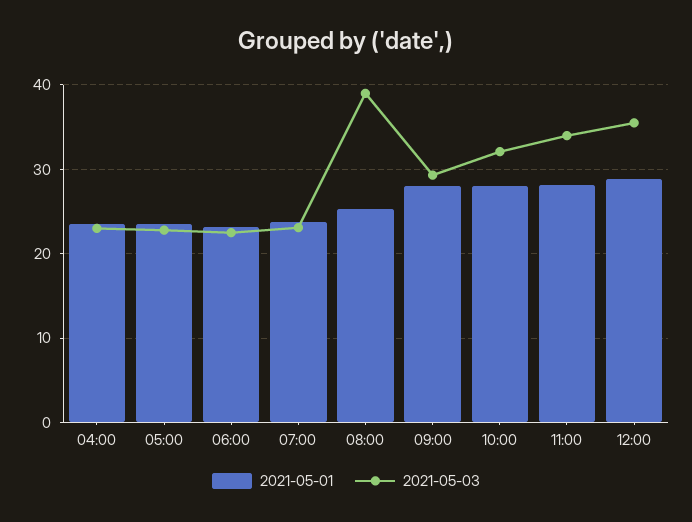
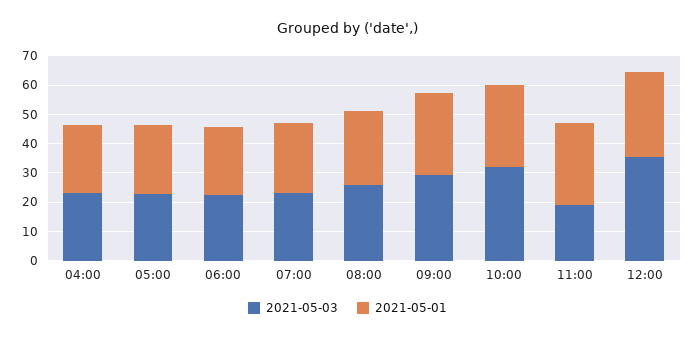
2021-05-03, 08:00: 39 -> 25
2021-05-03, 11:00: 34 -> 20

